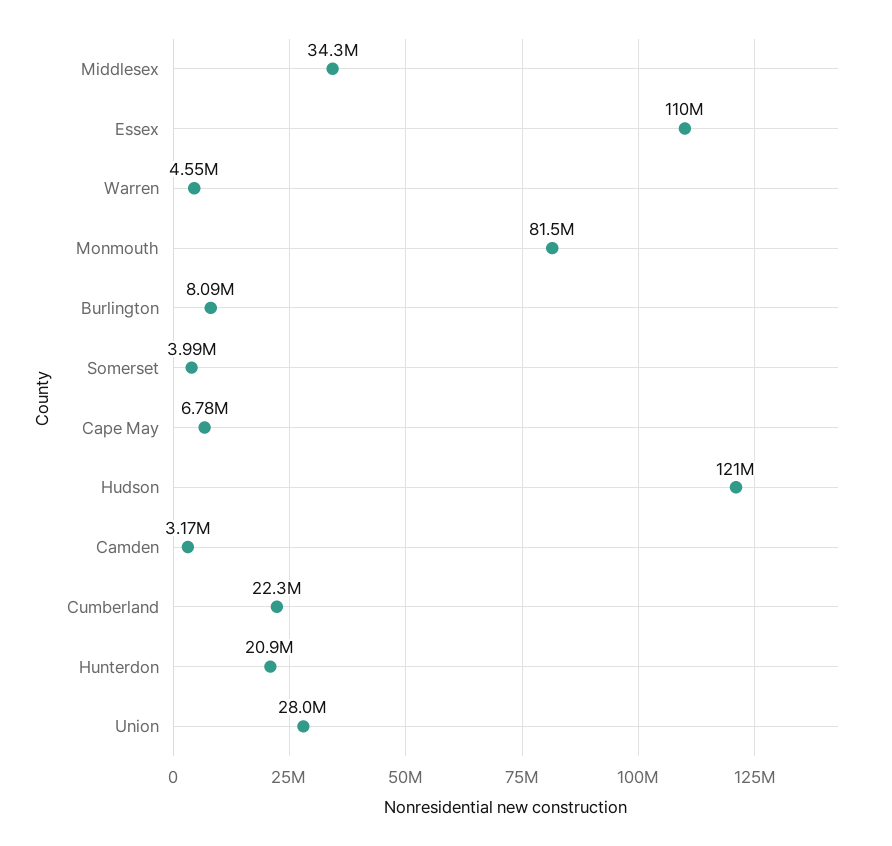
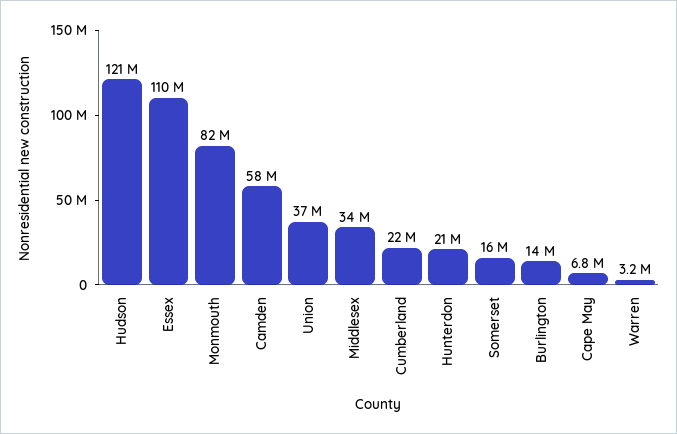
Warren: 4550000 -> 3200000
Burlington: 8090000 -> 14000000
Somerset: 3990000 -> 16000000
Camden: 3170000 -> 58000000
Union: 28000000 -> 37000000

